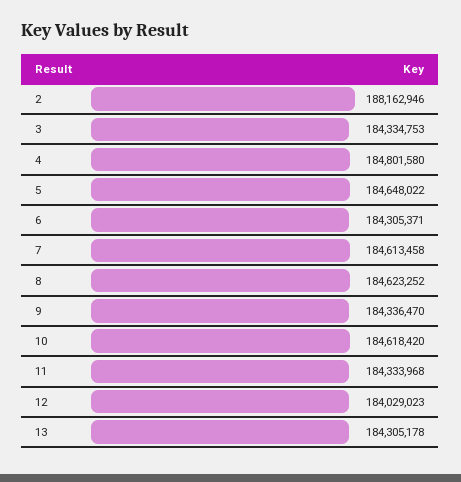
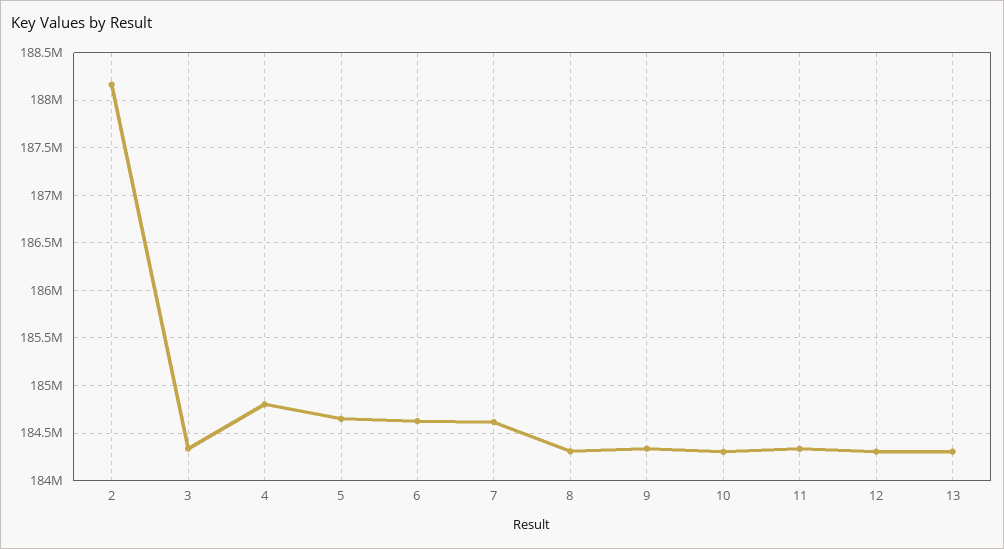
6: 184305371 -> 184600000
8: 184623252 -> 184300000
10: 184618420 -> 184300000
12: 184029023 -> 184300000

